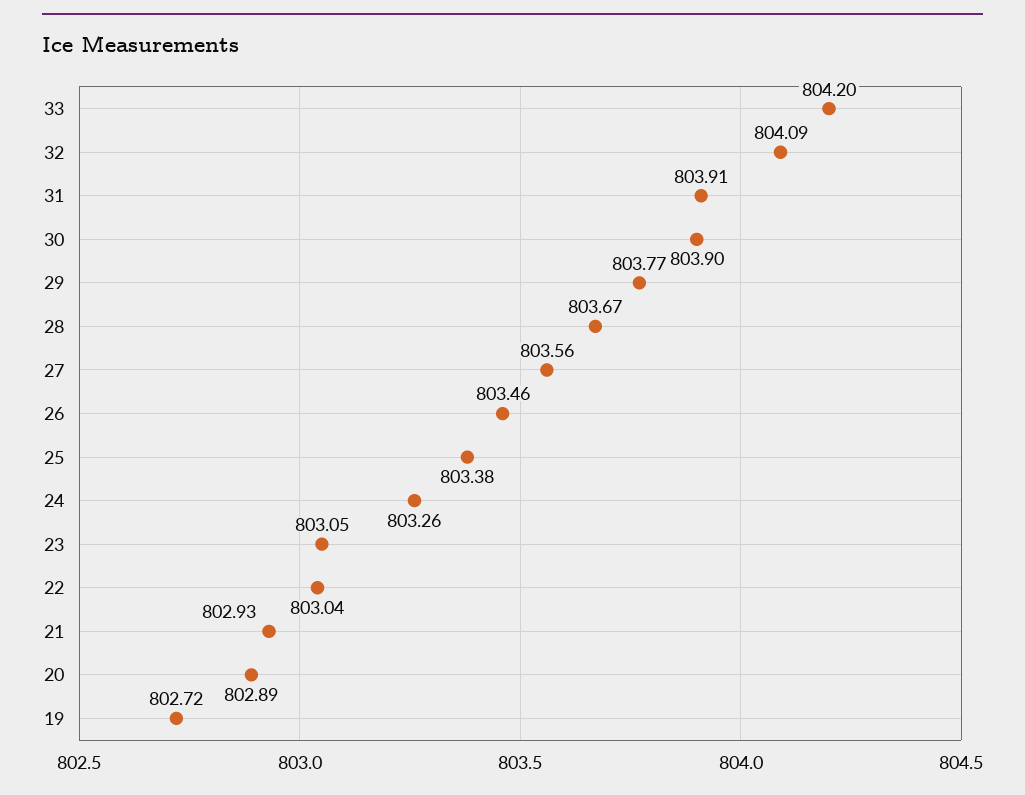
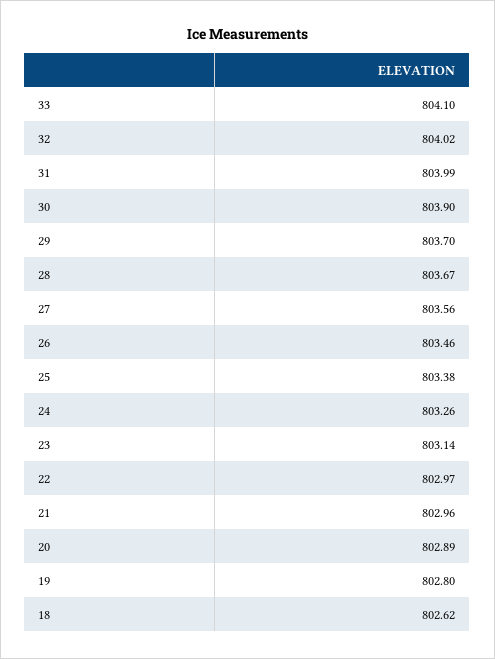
33: 804.2 -> 804.1
32: 804.09 -> 804.02
31: 803.91 -> 803.99
29: 803.77 -> 803.7
23: 803.05 -> 803.14
22: 803.04 -> 802.97
21: 802.93 -> 802.96
19: 802.72 -> 802.8
18: none -> 802.62

